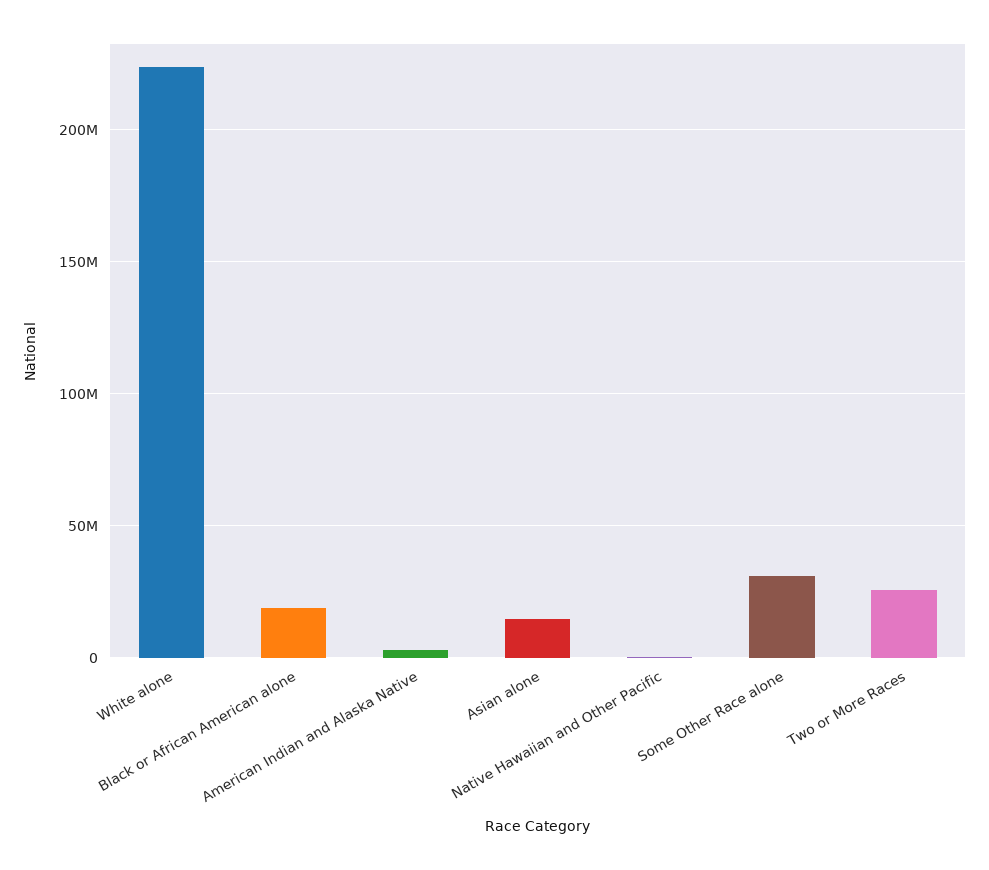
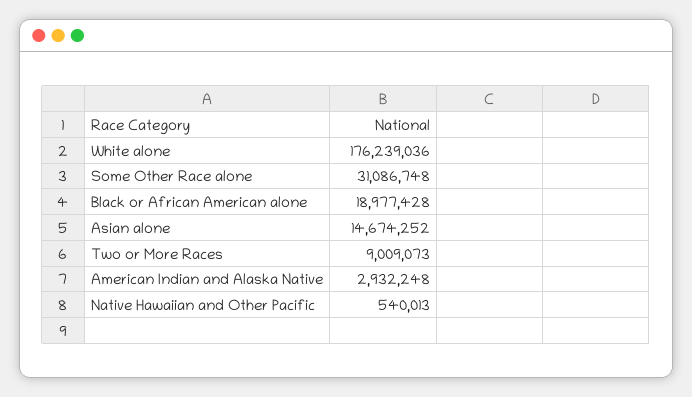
White alone: 225000000 -> 176239036
Two or More Races: 25000000 -> 9009073

